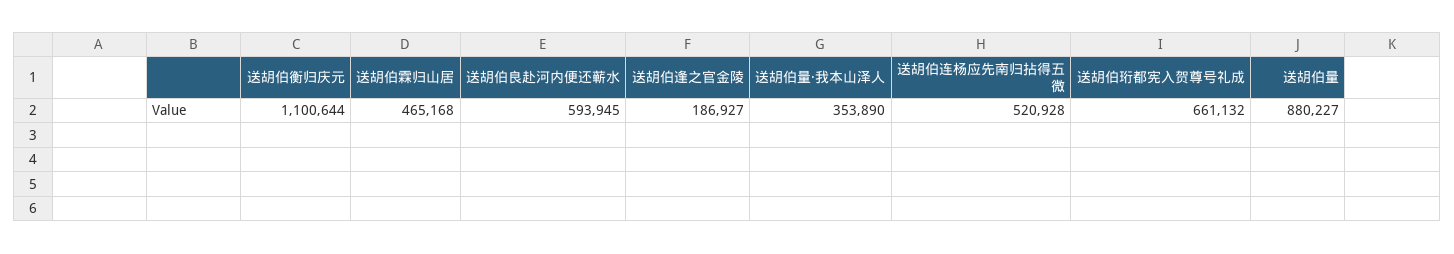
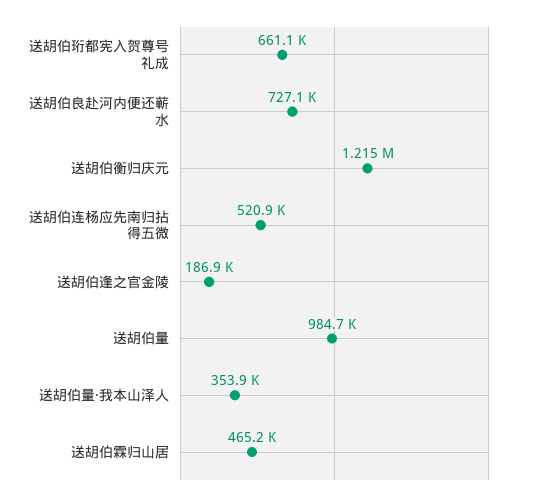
送胡伯衡归庆元: 1100644 -> 1215000
送胡伯良赴河内便还蕲水: 593945 -> 727100
送胡伯量: 880227 -> 984700

